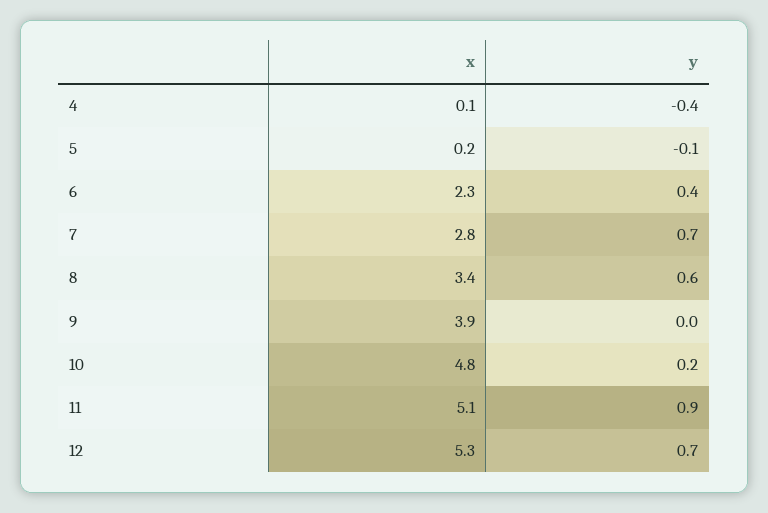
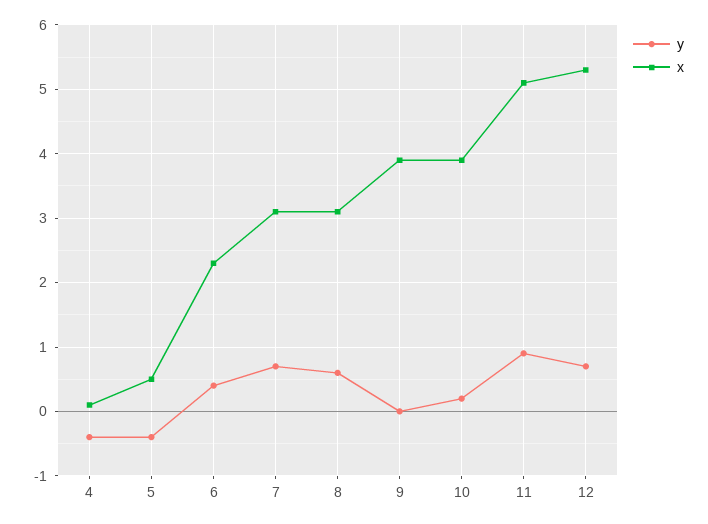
x, 5: 0.2 -> 0.5
y, 5: -0.1 -> -0.4
x, 7: 2.8 -> 3.1
x, 8: 3.4 -> 3.1
x, 10: 4.8 -> 3.9

